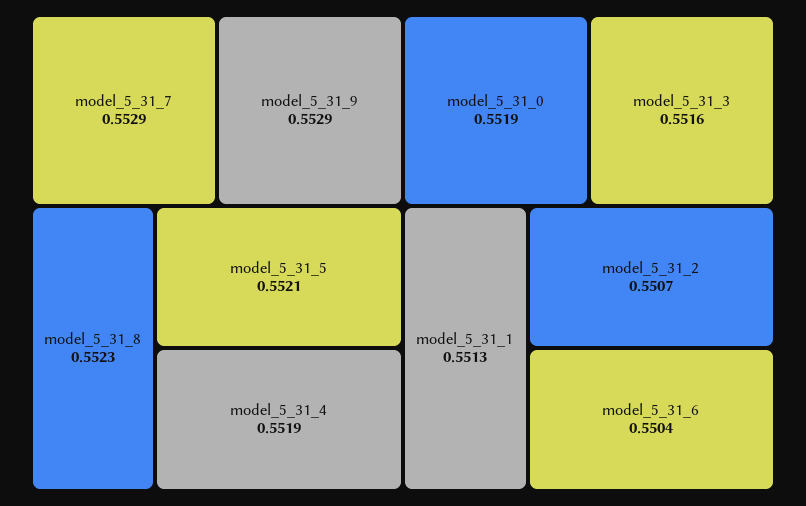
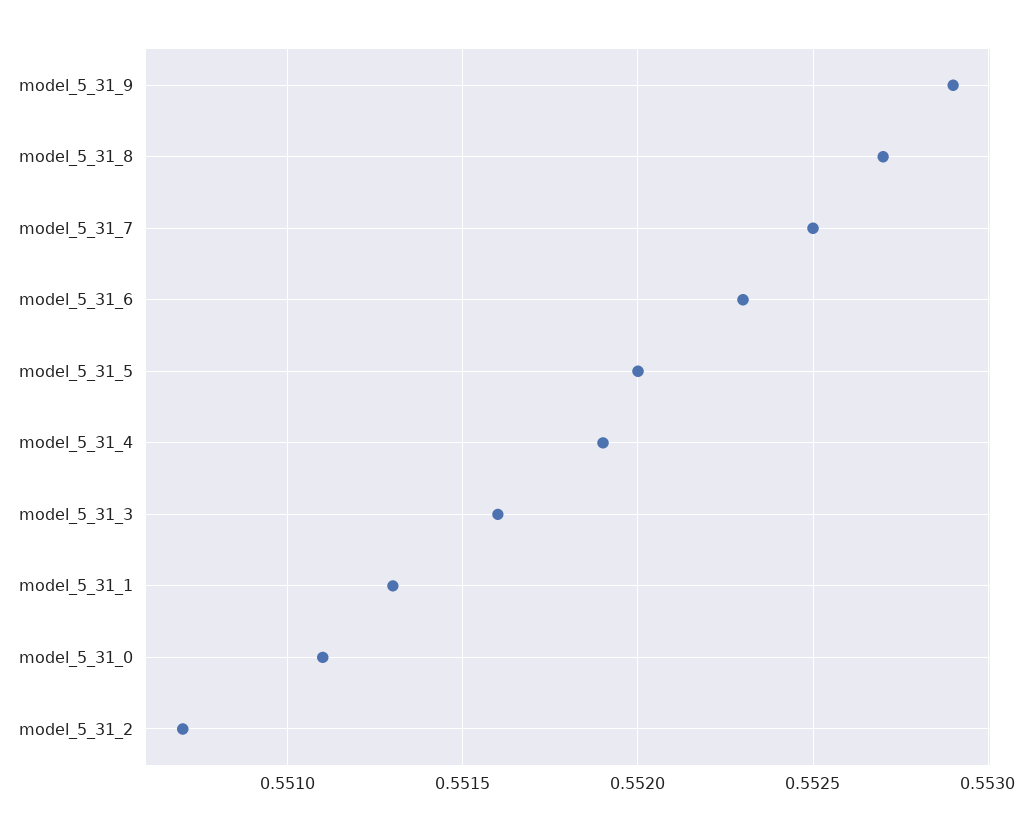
model_5_31_7: 0.5529 -> 0.5525
model_5_31_8: 0.5523 -> 0.5527
model_5_31_5: 0.5521 -> 0.552
model_5_31_0: 0.5519 -> 0.5511
model_5_31_6: 0.5504 -> 0.5523

